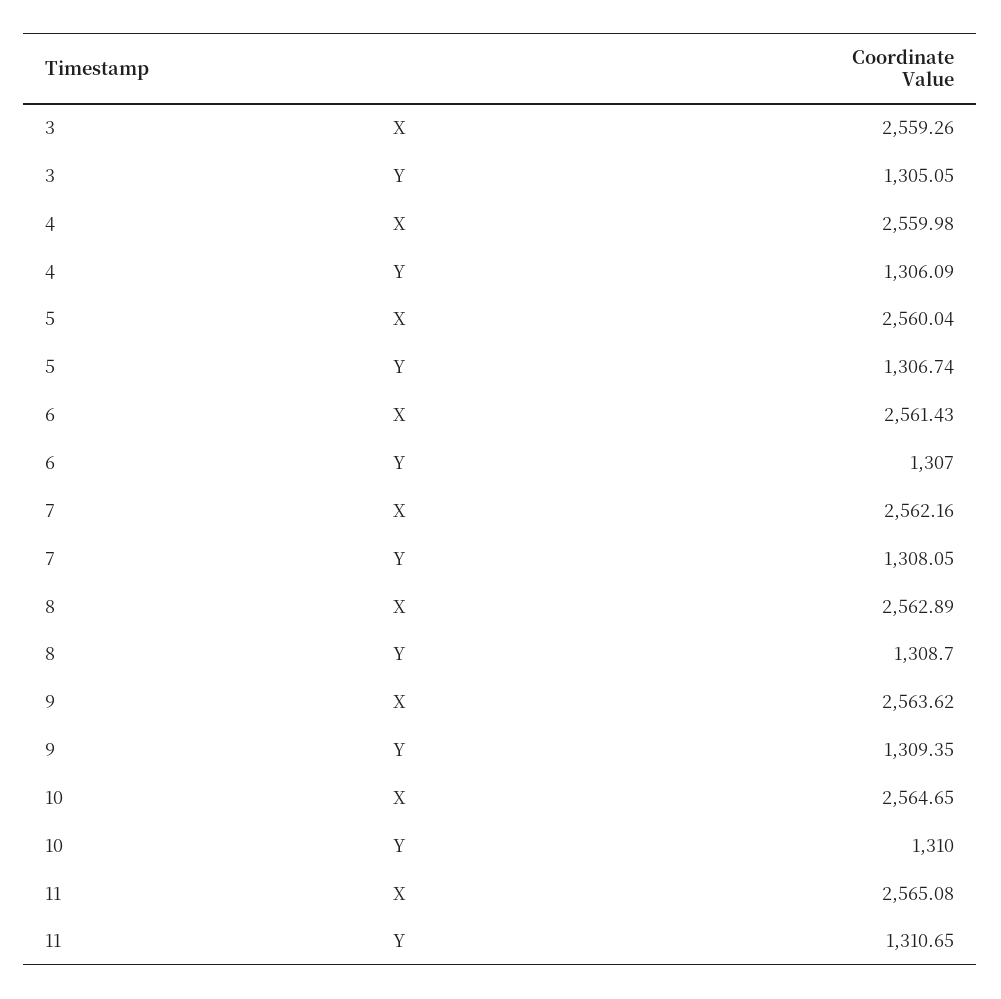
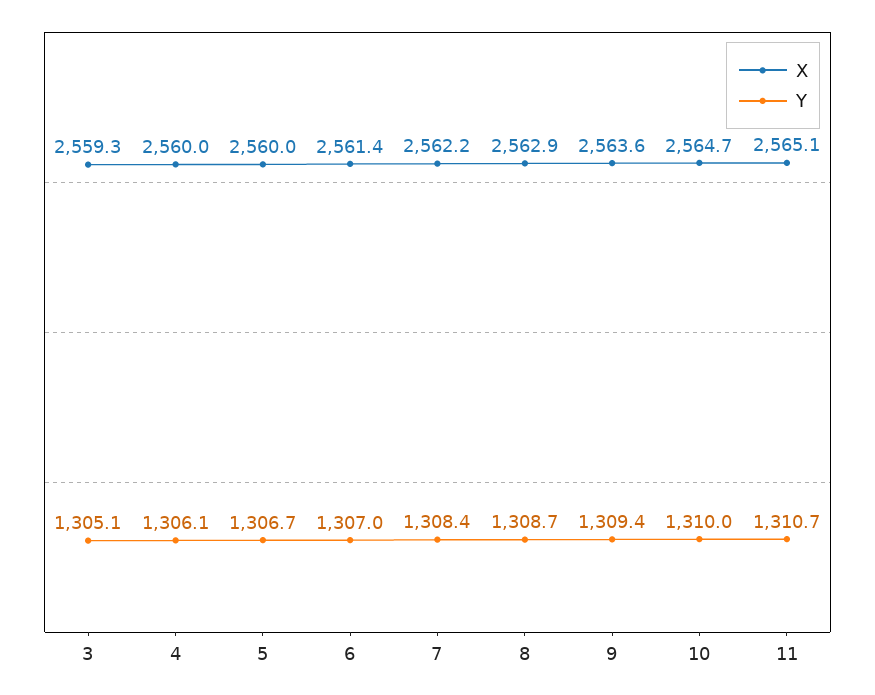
Y, 7: 1308.05 -> 1308.4

